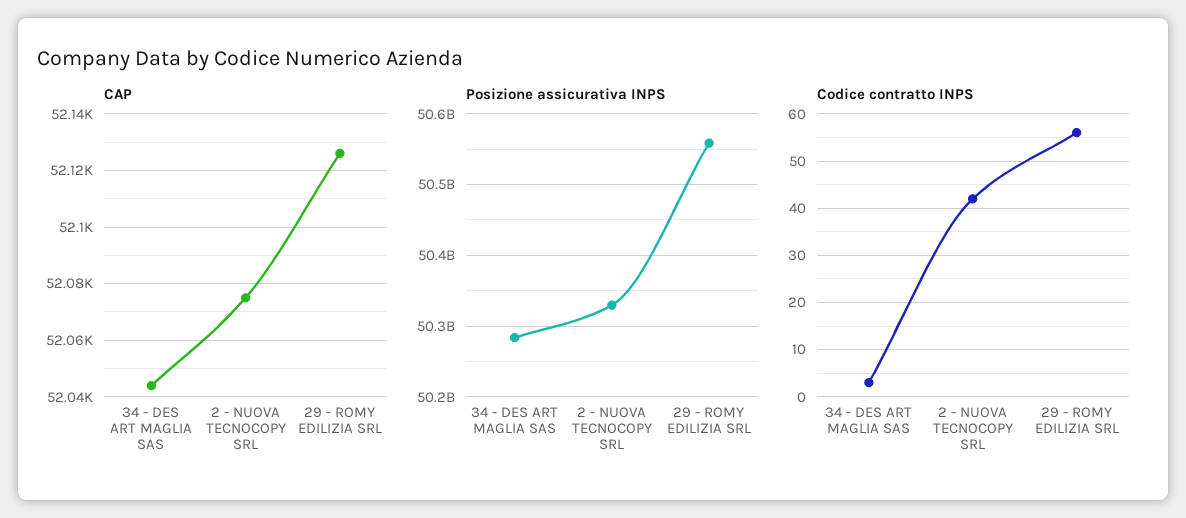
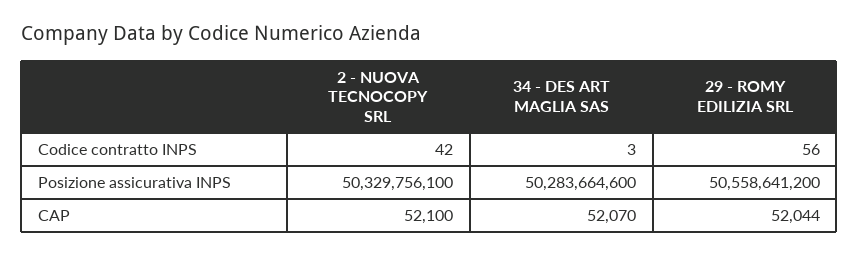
CAP, 34 - DES ART MAGLIA SAS: 52045 -> 52070
CAP, 2 - NUOVA TECNOCOPY SRL: 52075 -> 52100
CAP, 29 - ROMY EDILIZIA SRL: 52125 -> 52044

